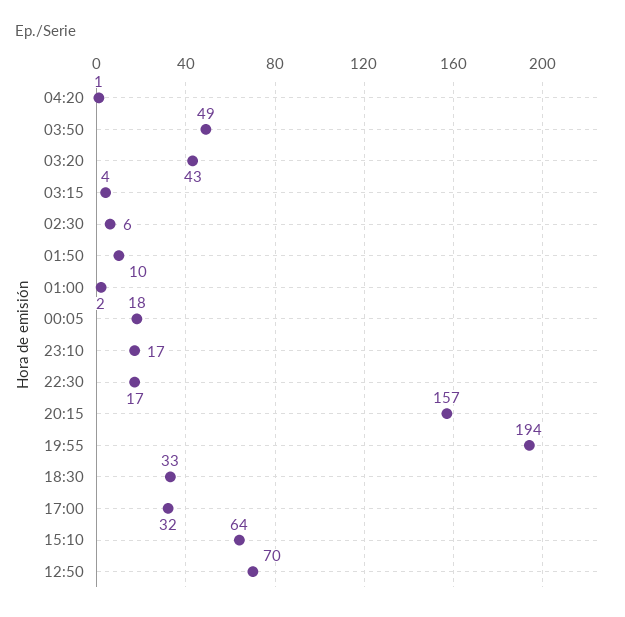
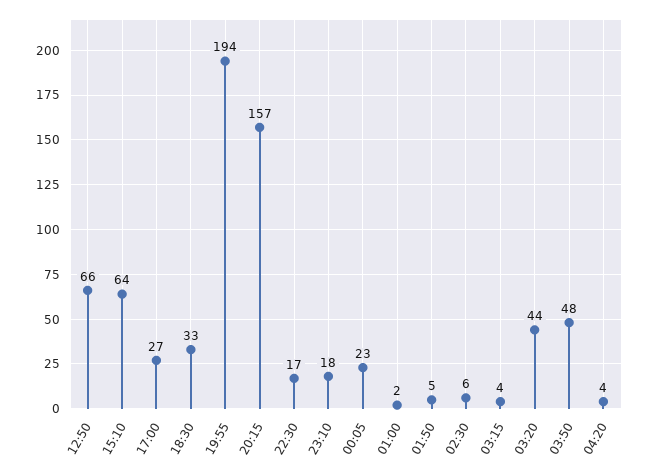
04:20: 1 -> 4
03:50: 49 -> 48
03:20: 43 -> 44
01:50: 10 -> 5
00:05: 18 -> 23
23:10: 17 -> 18
17:00: 32 -> 27
12:50: 70 -> 66

